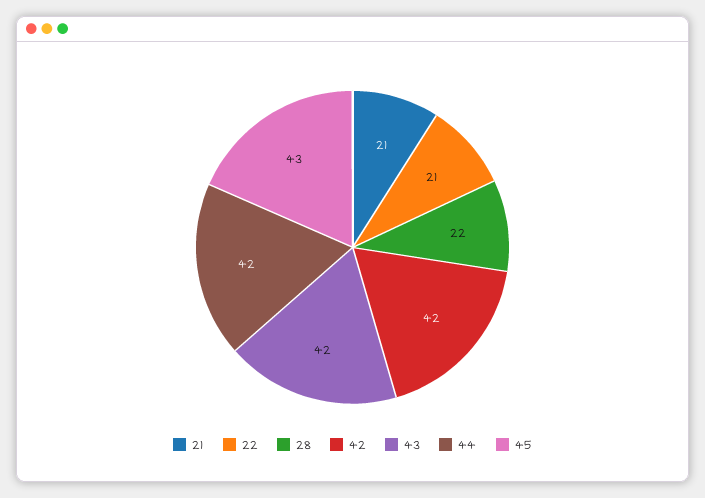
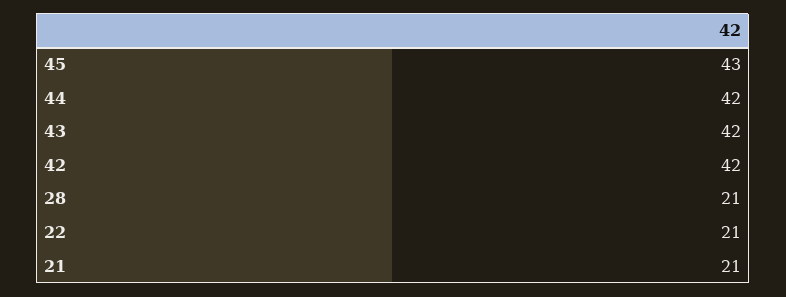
28: 22 -> 21

